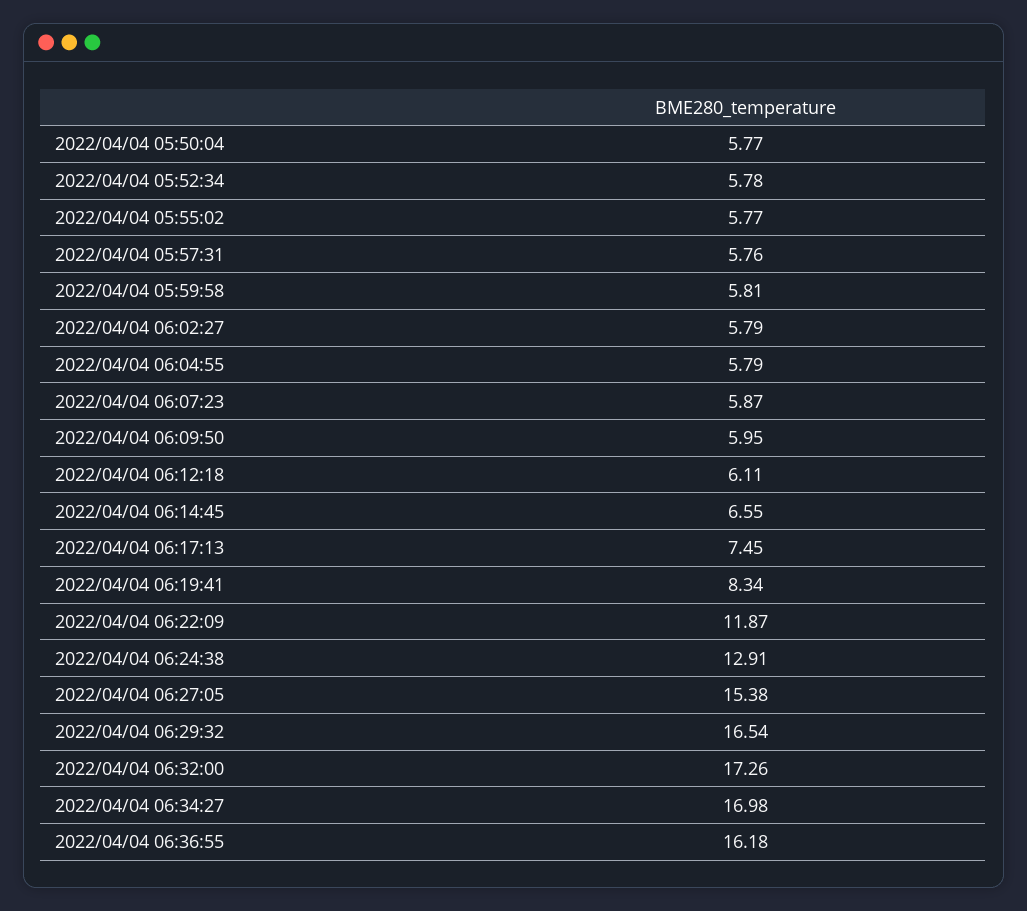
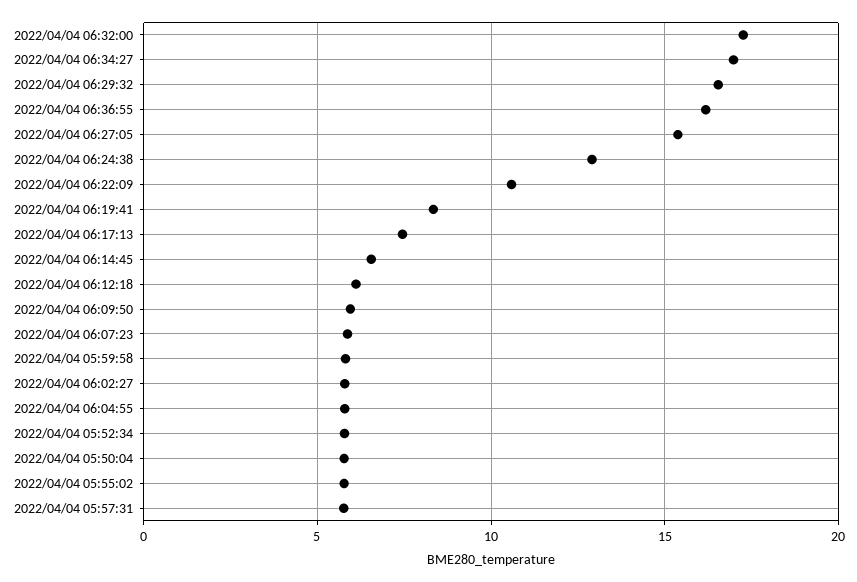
2022/04/04 06:22:09: 11.87 -> 10.5

